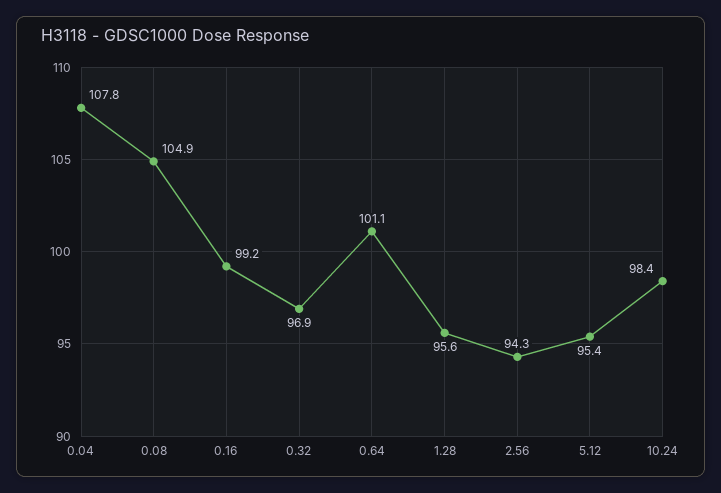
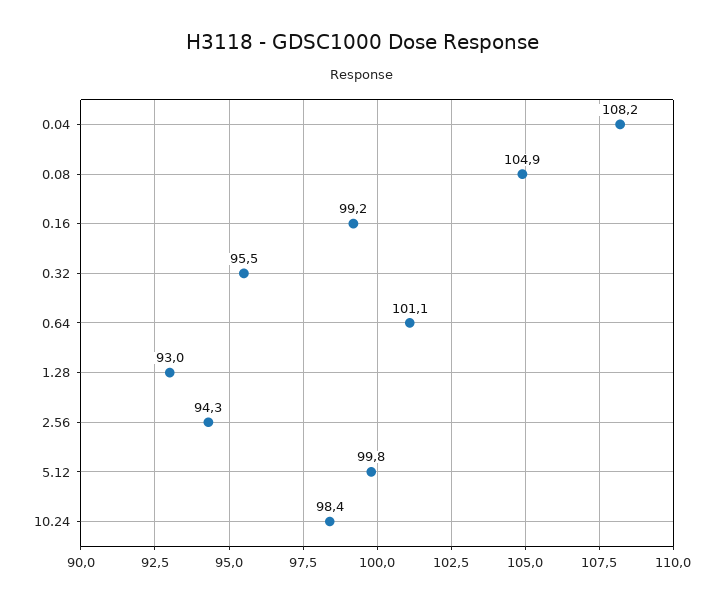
0.04: 107.8 -> 108.2
0.32: 96.9 -> 95.5
1.28: 95.6 -> 93
5.12: 95.4 -> 99.8

